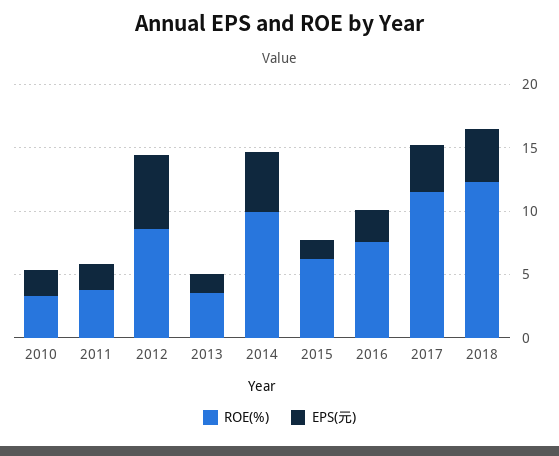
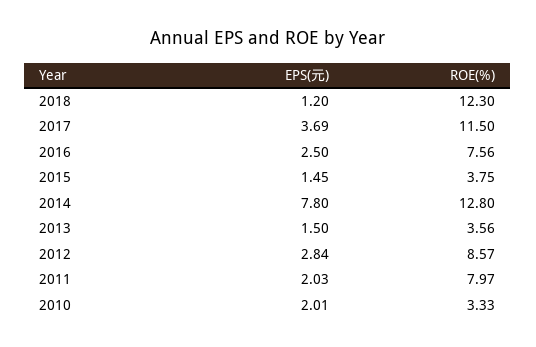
ROE(%), 2011: 4 -> 7.97
EPS(元), 2012: 6 -> 2.84
ROE(%), 2014: 10 -> 12.8
EPS(元), 2014: 5 -> 7.8
ROE(%), 2015: 6 -> 3.75
EPS(元), 2018: 4 -> 1.2

